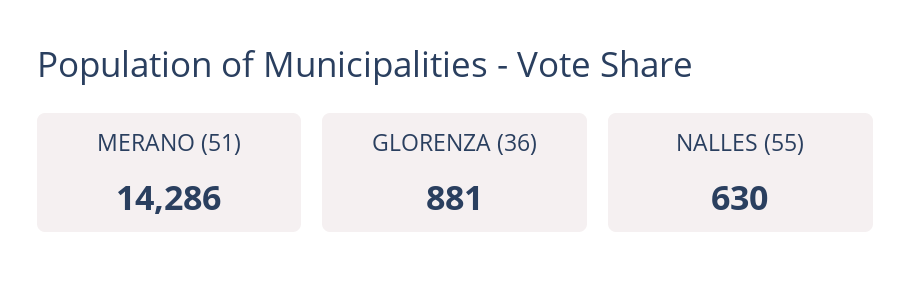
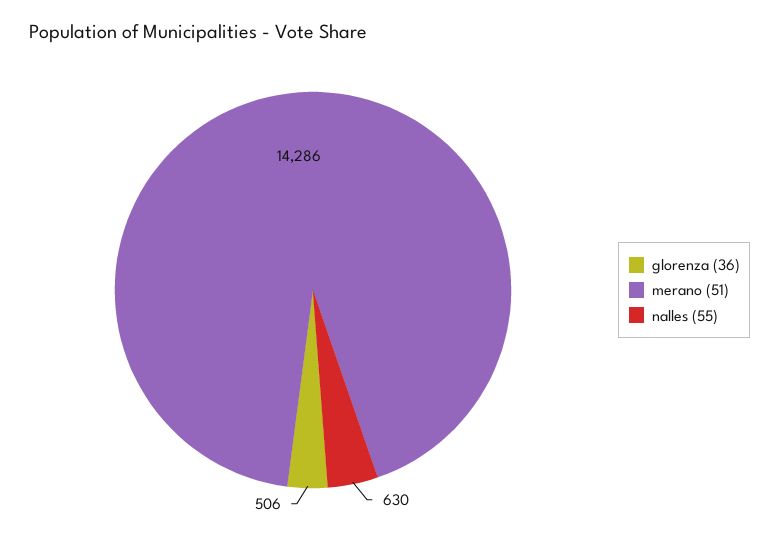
GLORENZA (36): 881 -> 506

